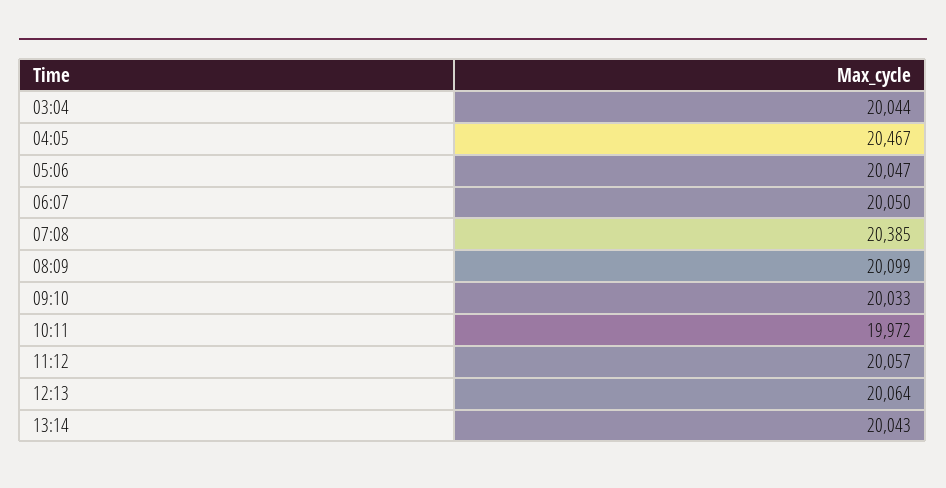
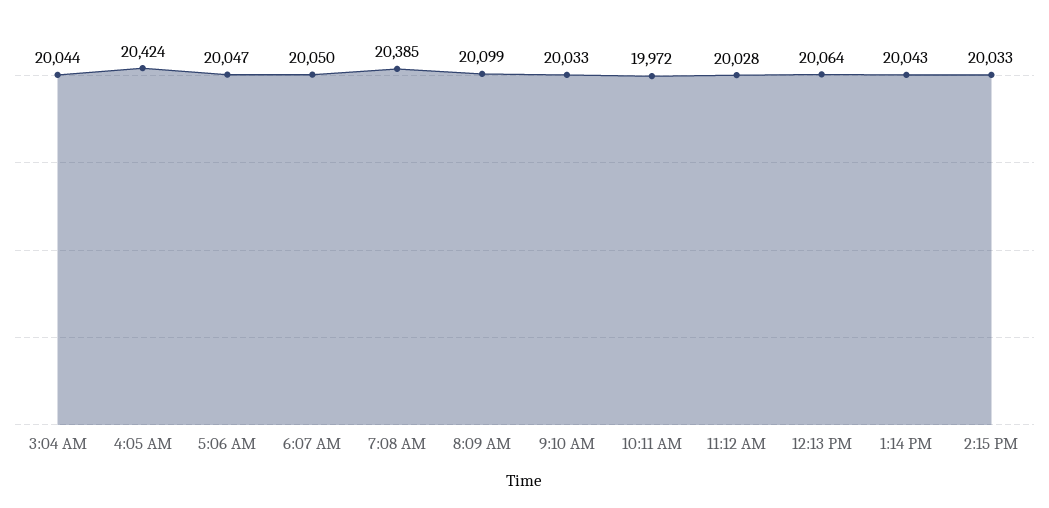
04:05: 20467 -> 20424
11:12: 20057 -> 20028
2:15 PM: none -> 20033

